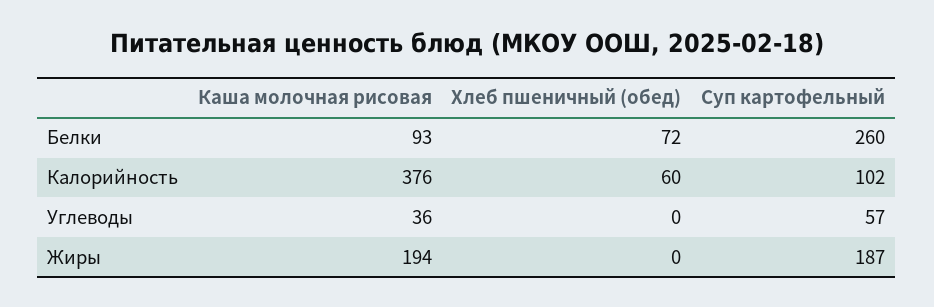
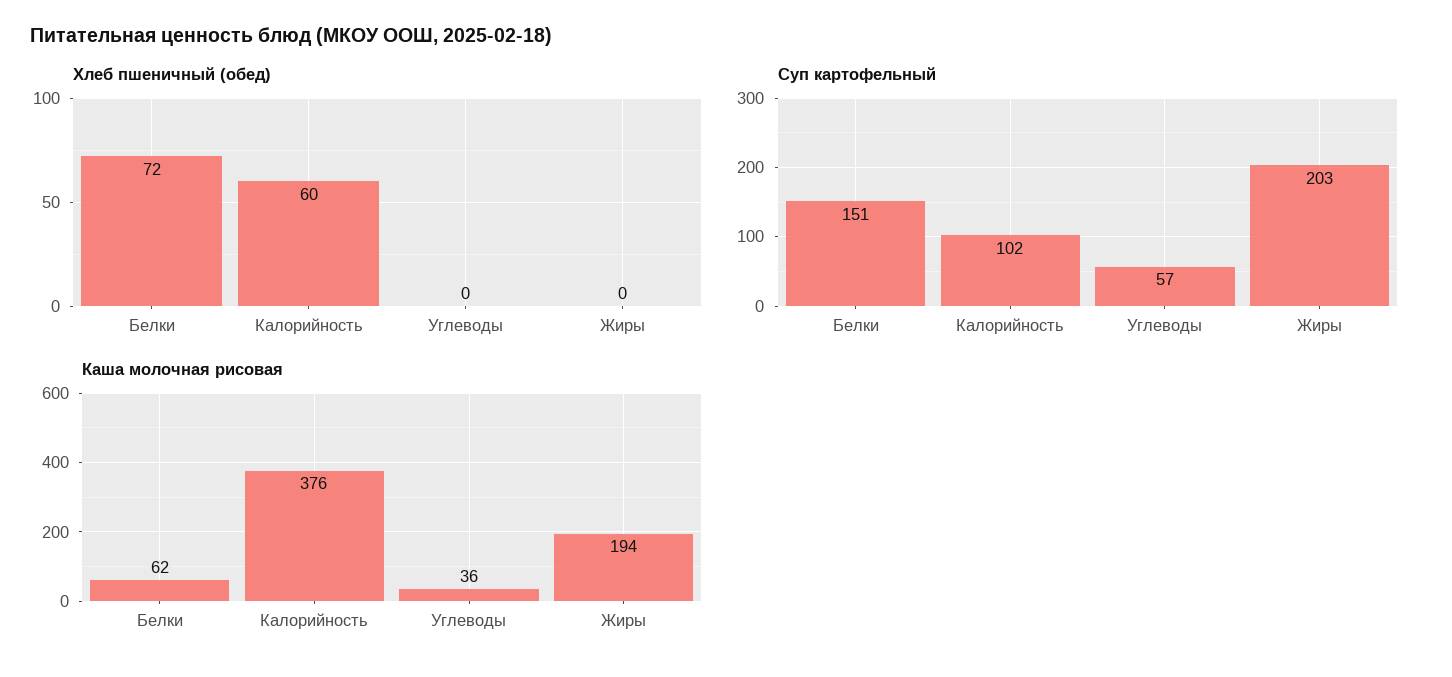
Каша молочная рисовая, Белки: 93 -> 62
Суп картофельный, Белки: 260 -> 151
Суп картофельный, Жиры: 187 -> 203

